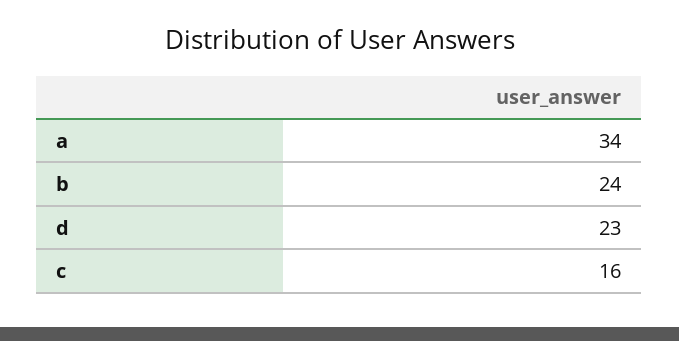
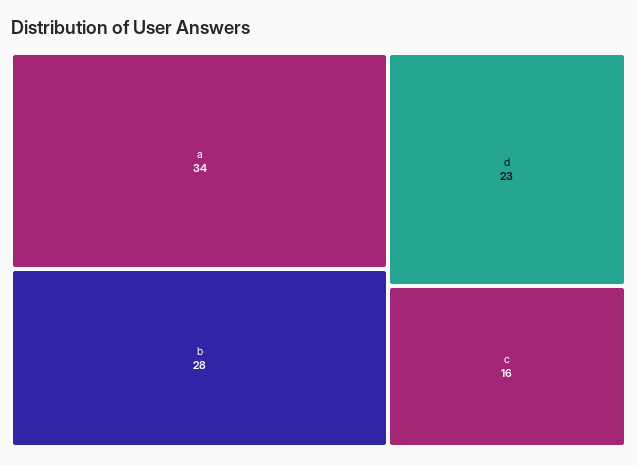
b: 24 -> 28

